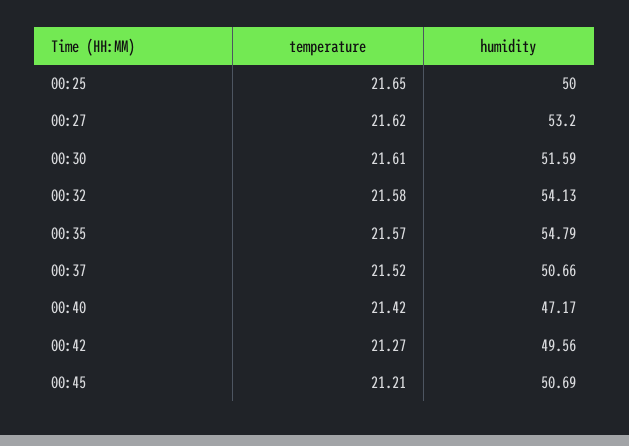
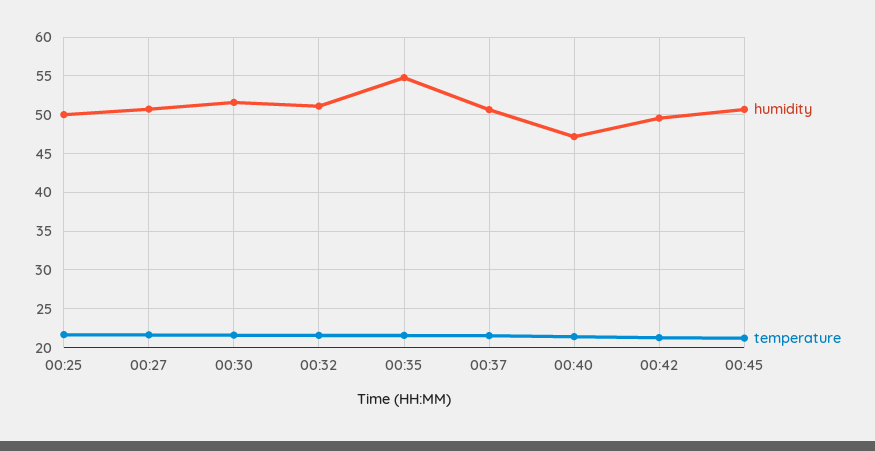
humidity, 00:27: 53.2 -> 51
humidity, 00:32: 54.13 -> 51

